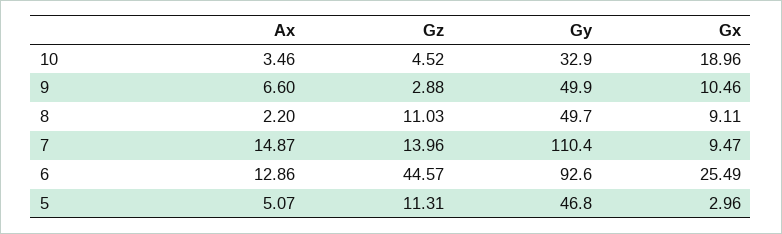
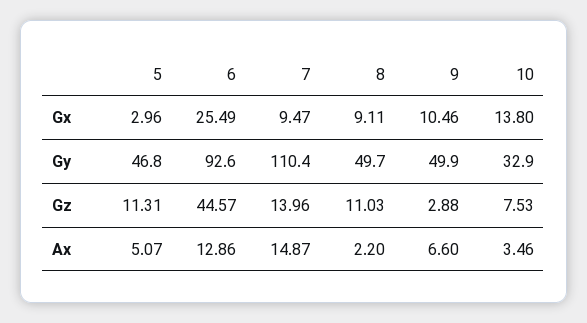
Gz, 10: 4.52 -> 7.53
Gx, 10: 18.96 -> 13.8

